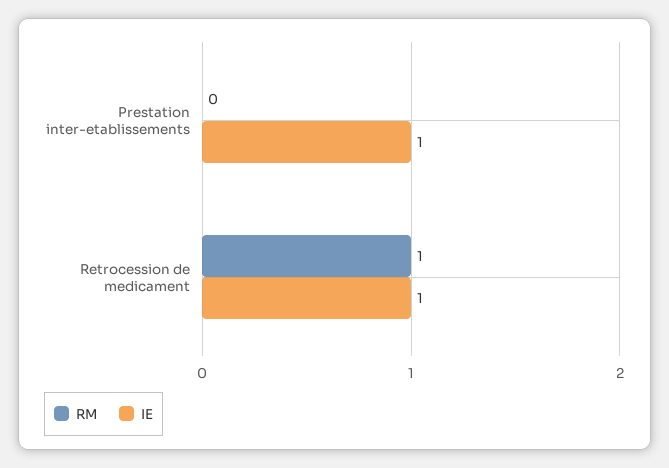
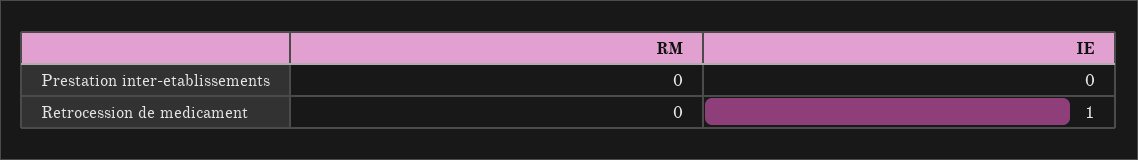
IE, Prestation inter-etablissements: 1 -> 0
RM, Retrocession de medicament: 1 -> 0

